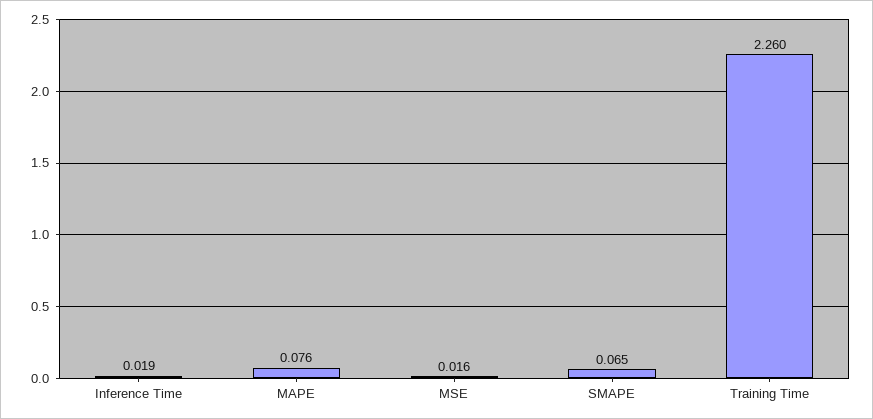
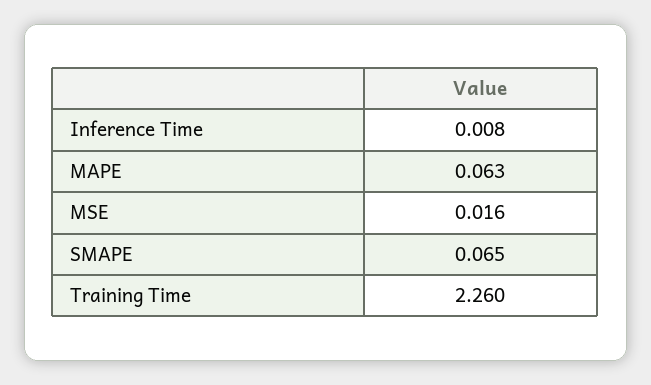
Inference Time: 0.019 -> 0.008
MAPE: 0.076 -> 0.063

